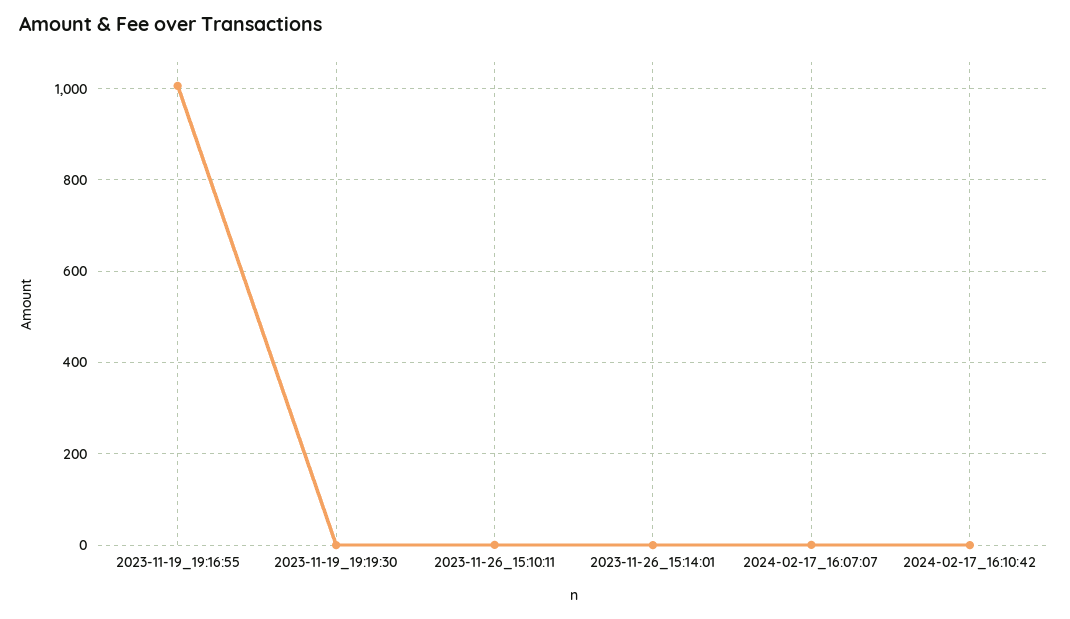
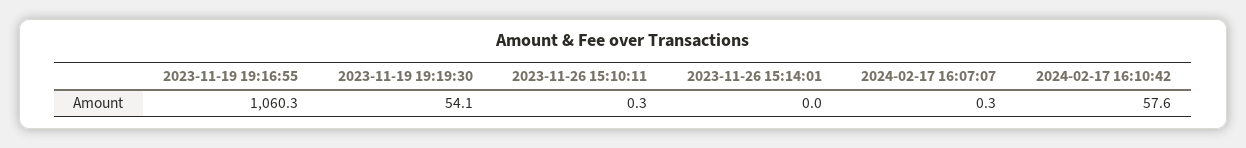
2023-11-19_19:16:55: 1000 -> 1060.3
2023-11-19_19:19:30: 0 -> 54.1
2024-02-17_16:10:42: 0 -> 57.6

